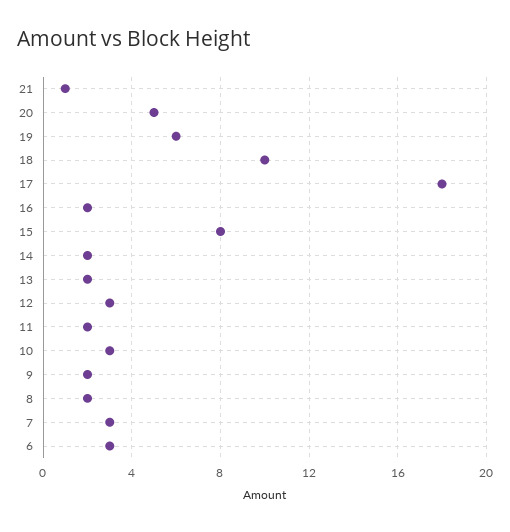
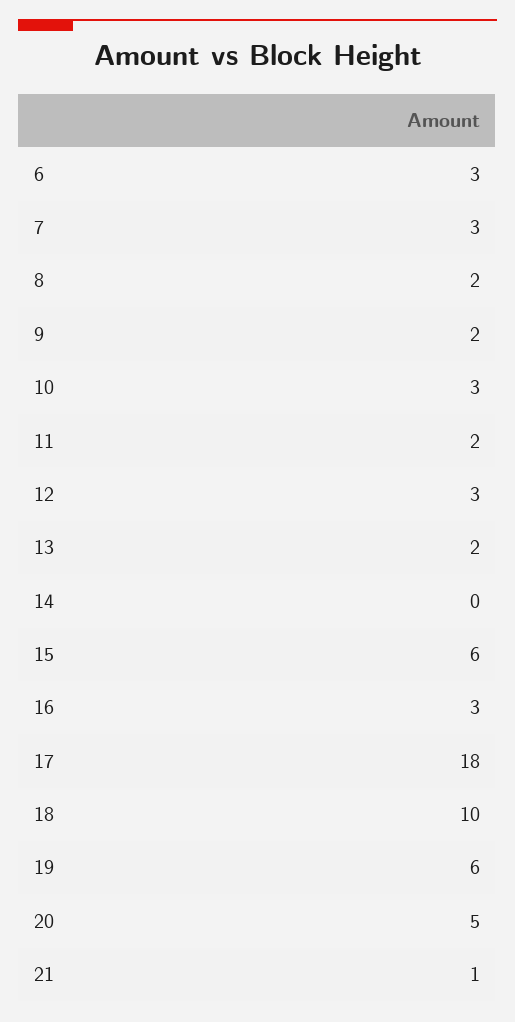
16: 2 -> 3
15: 8 -> 6
14: 2 -> 0

